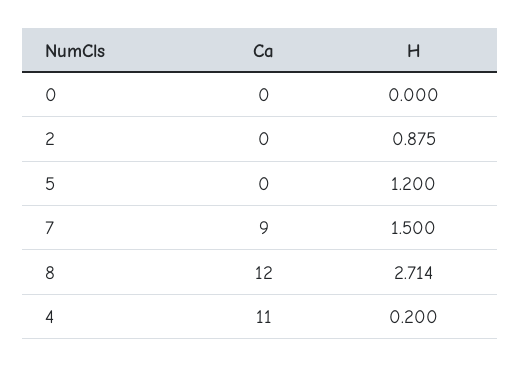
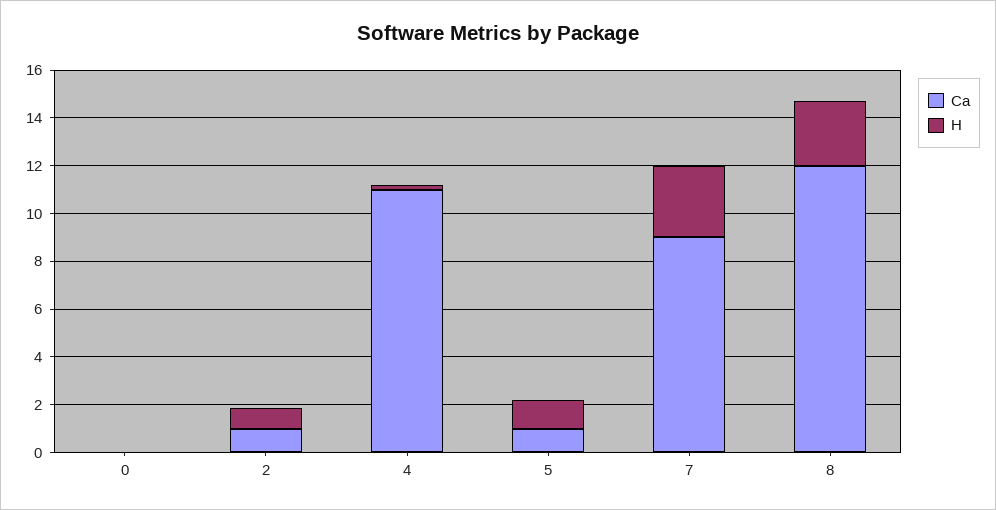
Ca, 2: 0 -> 1
Ca, 5: 0 -> 1
H, 7: 1.5 -> 3

